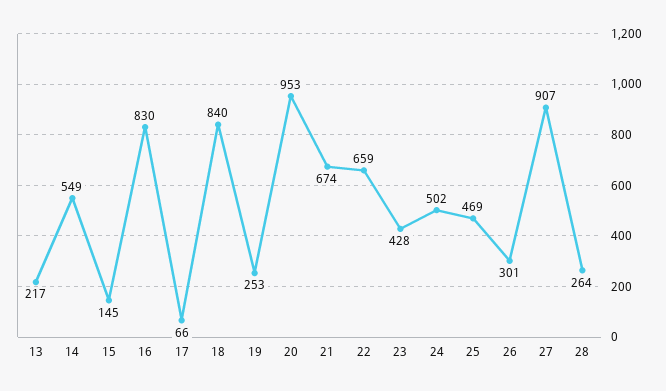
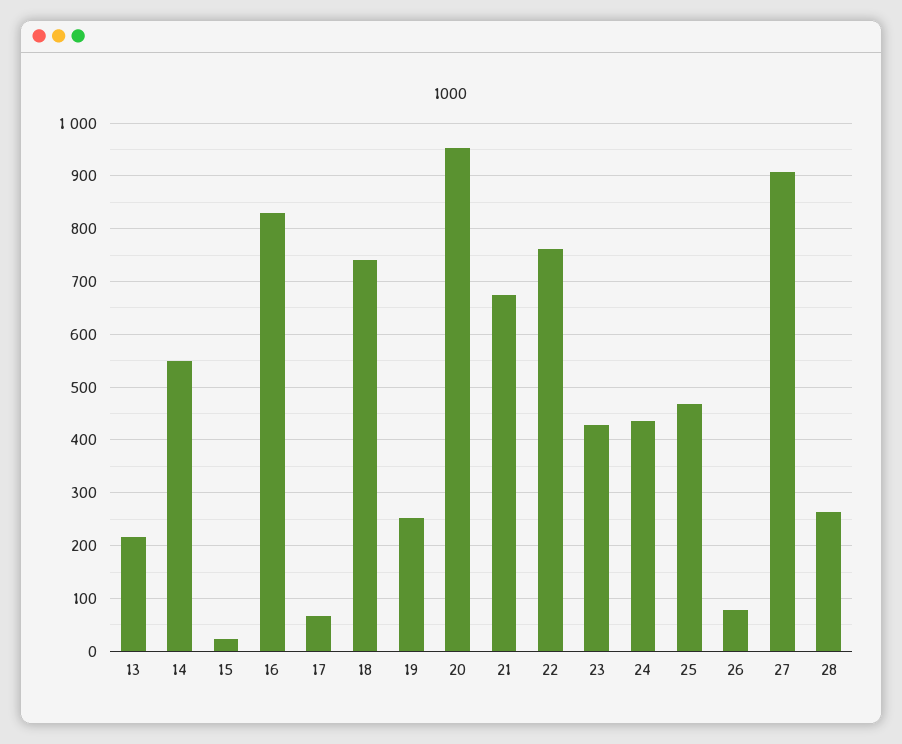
15: 145 -> 20
18: 840 -> 740
22: 659 -> 760
24: 502 -> 440
26: 301 -> 80

